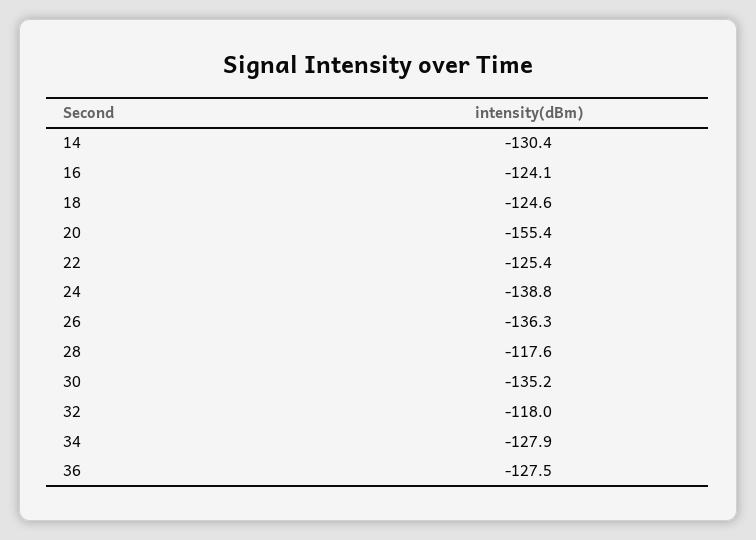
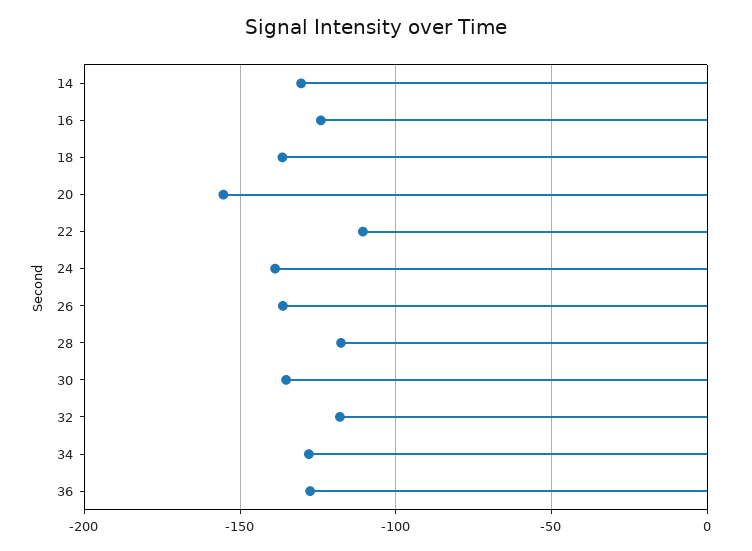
18: -124.6 -> -135
22: -125.4 -> -110

